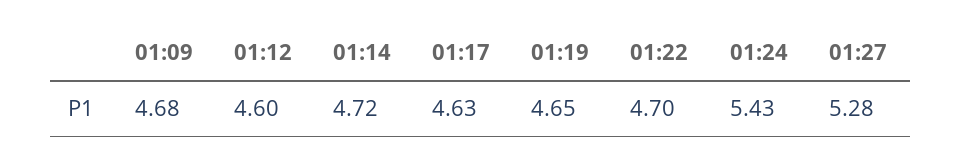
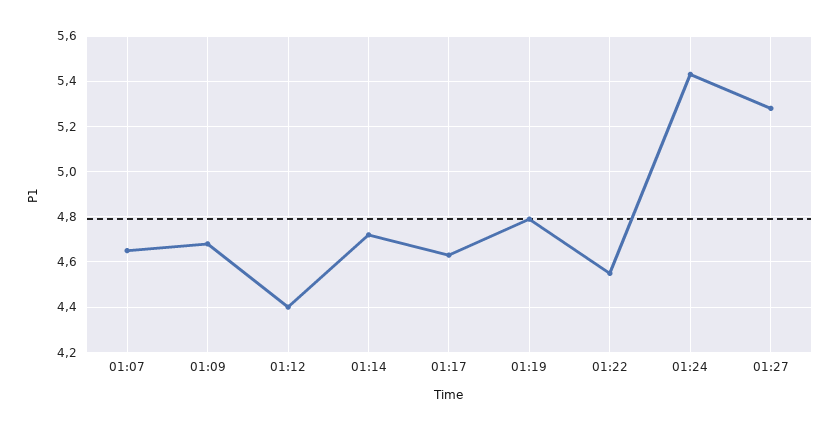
01:12: 4.6 -> 4.4
01:19: 4.65 -> 4.8
01:22: 4.7 -> 4.55
01:07: none -> 4.65

